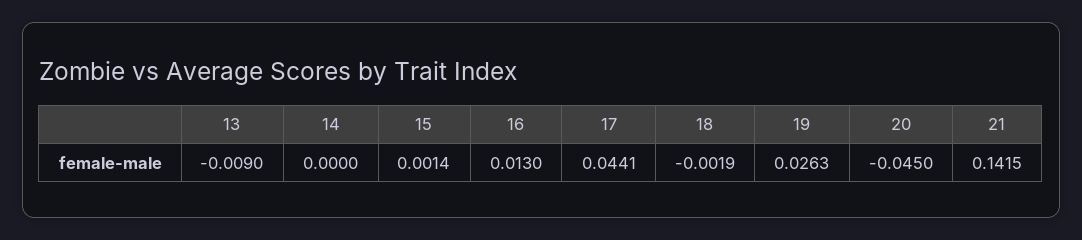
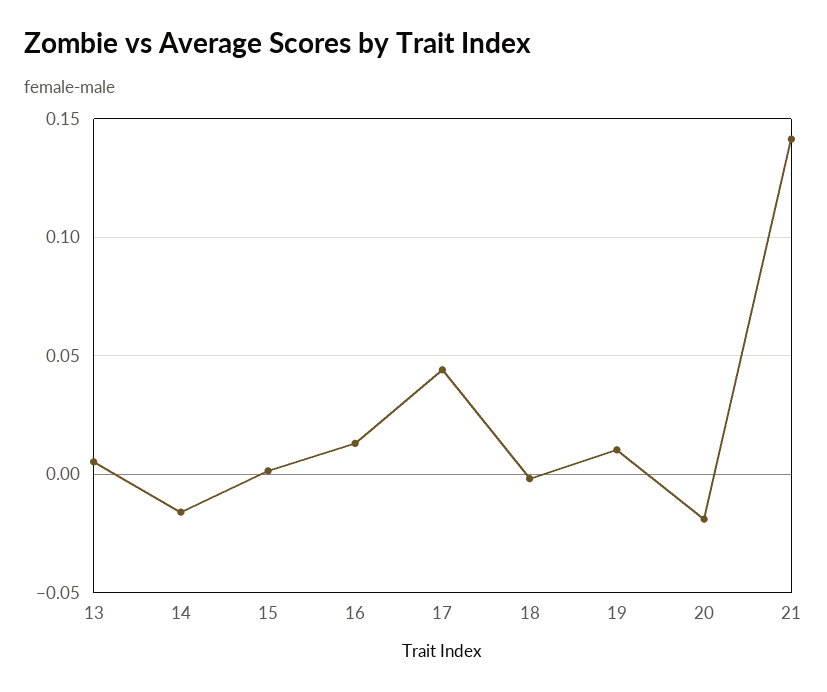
13: -0.009 -> 0.005
14: 0 -> -0.015
19: 0.0263 -> 0.01
20: -0.045 -> -0.02

